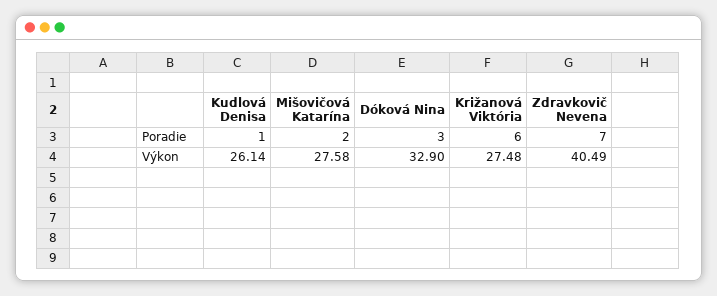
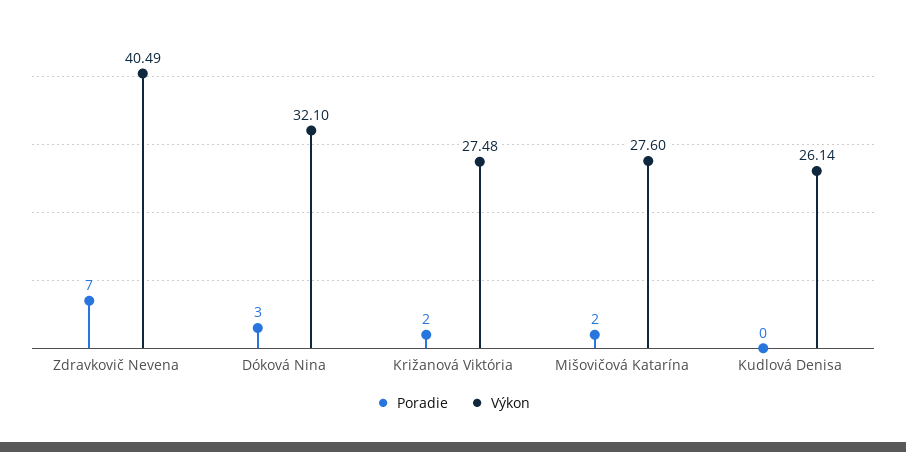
Poradie, Kudlová Denisa: 1 -> 0
Poradie, Križanová Viktória: 6 -> 2
Výkon, Mišovičová Katarína: 27.58 -> 27.6
Výkon, Dóková Nina: 32.9 -> 32.1

